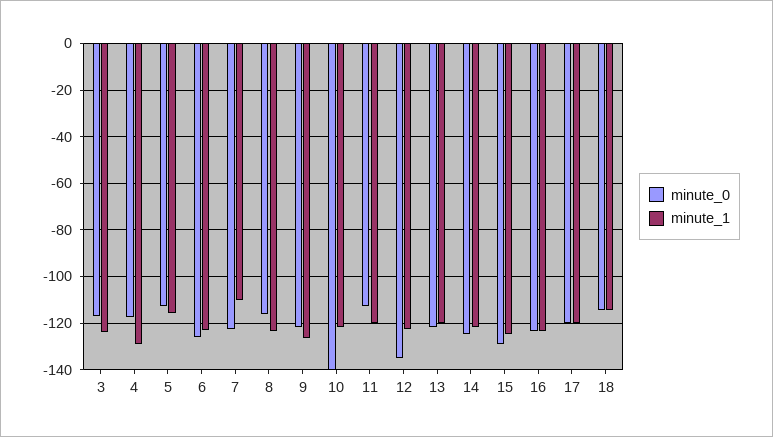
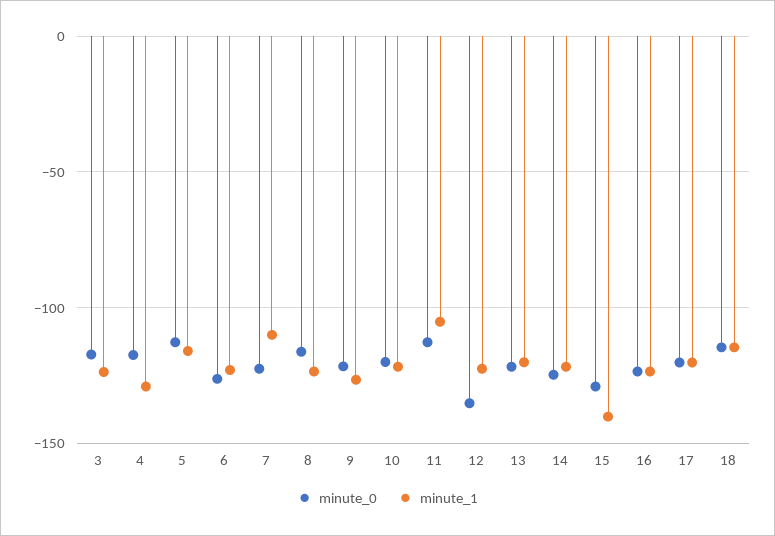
minute_0, 10: -140 -> -120
minute_1, 11: -120 -> -105
minute_1, 15: -125 -> -140

